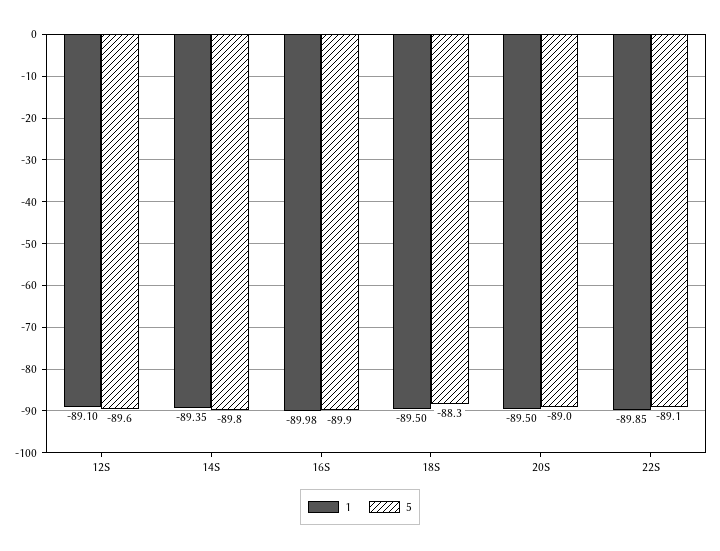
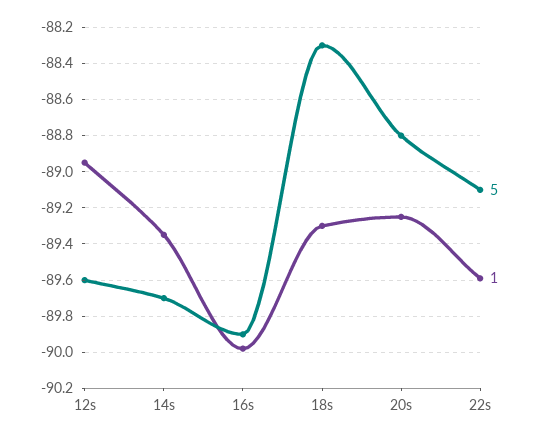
1, 12S: -89.1 -> -88.95
5, 14S: -89.8 -> -89.7
1, 18S: -89.5 -> -89.3
1, 20S: -89.5 -> -89.25
5, 20S: -89 -> -88.8
1, 22S: -89.85 -> -89.6

